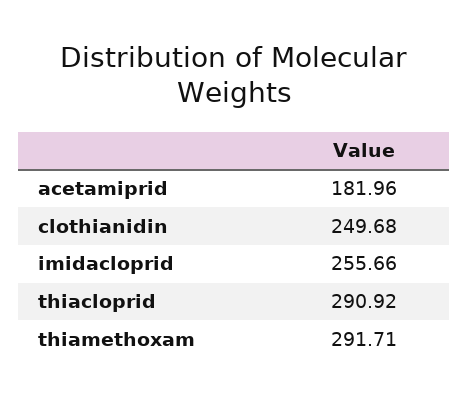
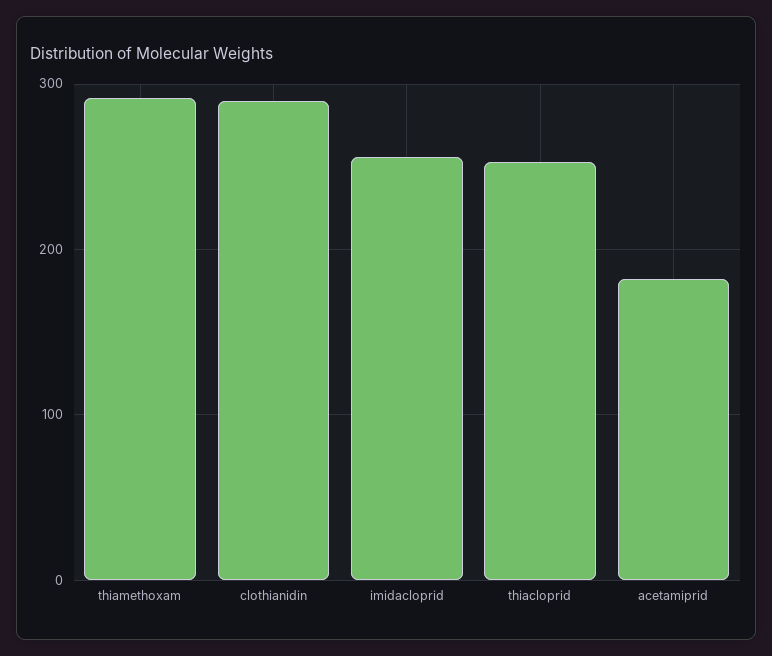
clothianidin: 249.68 -> 290
thiacloprid: 290.92 -> 250

